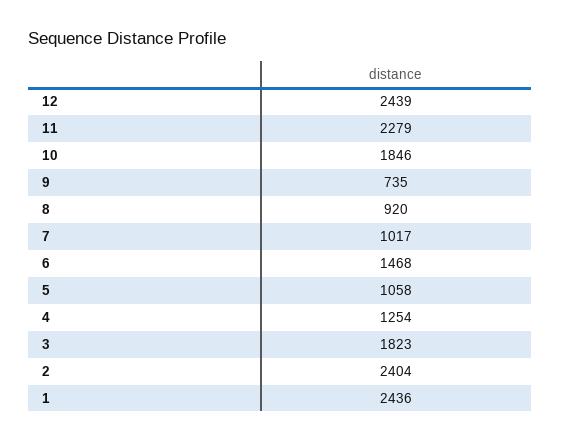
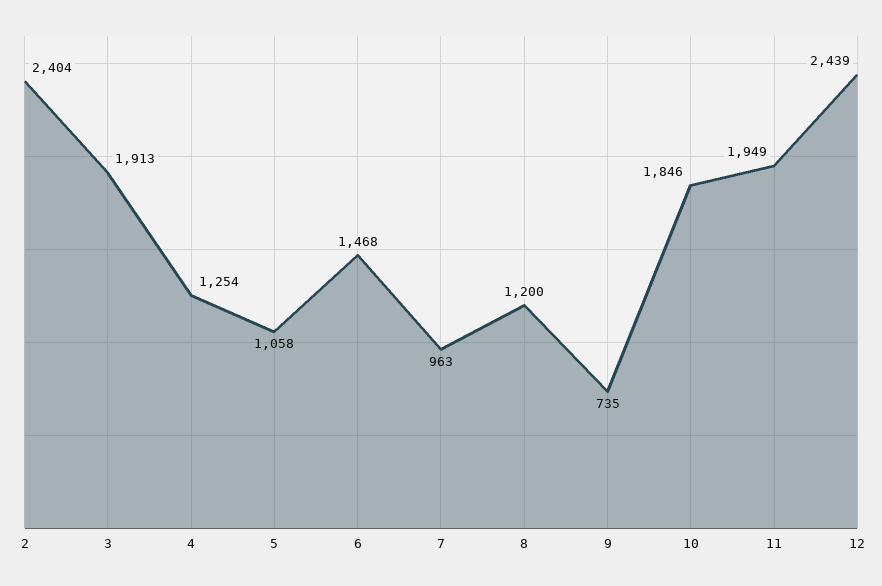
11: 2279 -> 1949
8: 920 -> 1200
7: 1017 -> 963
3: 1823 -> 1913
1: 2436 -> none

